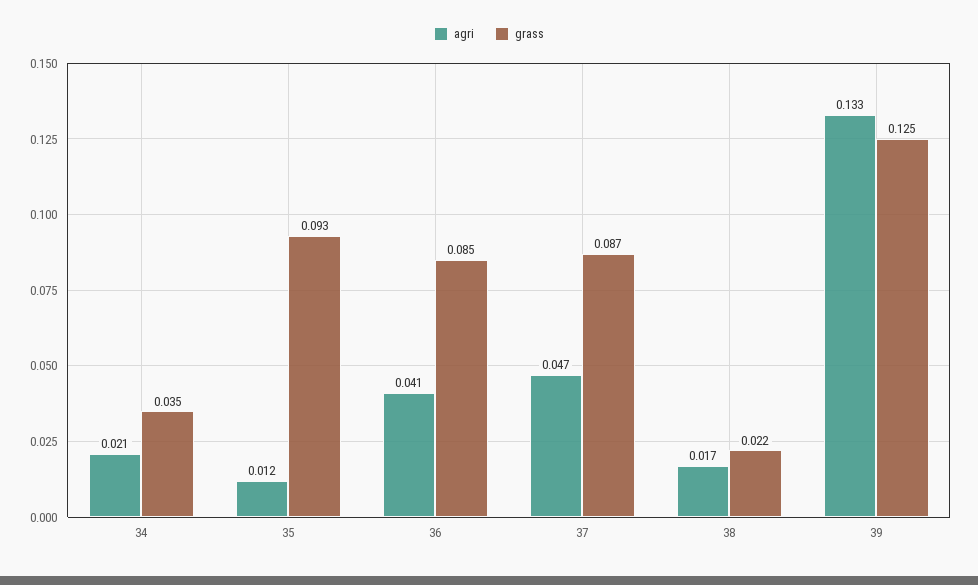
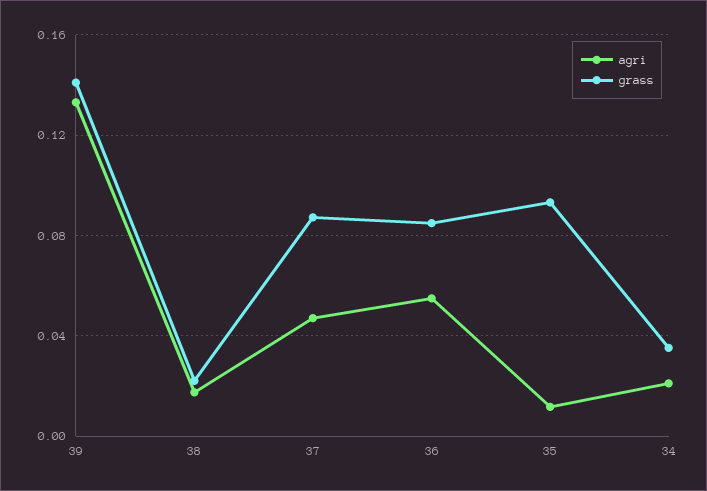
agri, 36: 0.041 -> 0.055
grass, 39: 0.125 -> 0.14

